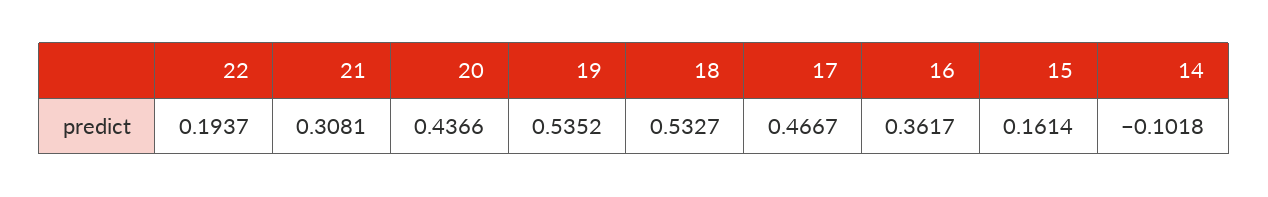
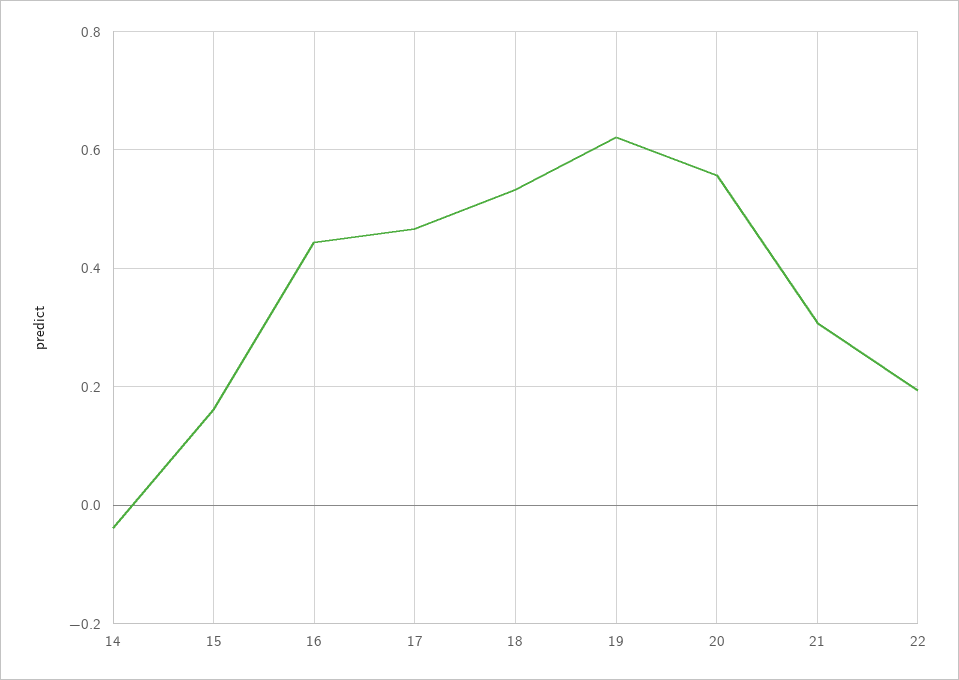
20: 0.4366 -> 0.56
19: 0.5352 -> 0.62
16: 0.3617 -> 0.44
14: -0.1018 -> -0.04

